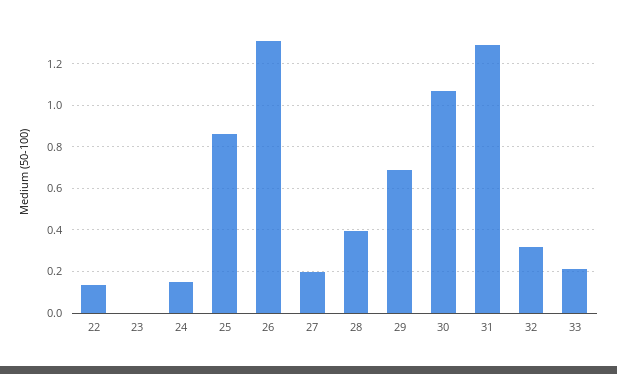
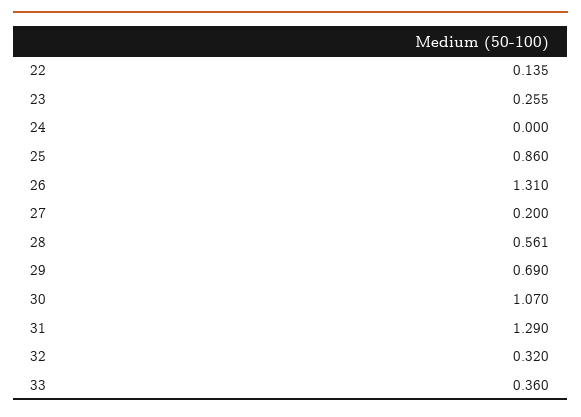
23: 0 -> 0.255
24: 0.15 -> 0
28: 0.4 -> 0.561
33: 0.2 -> 0.36

